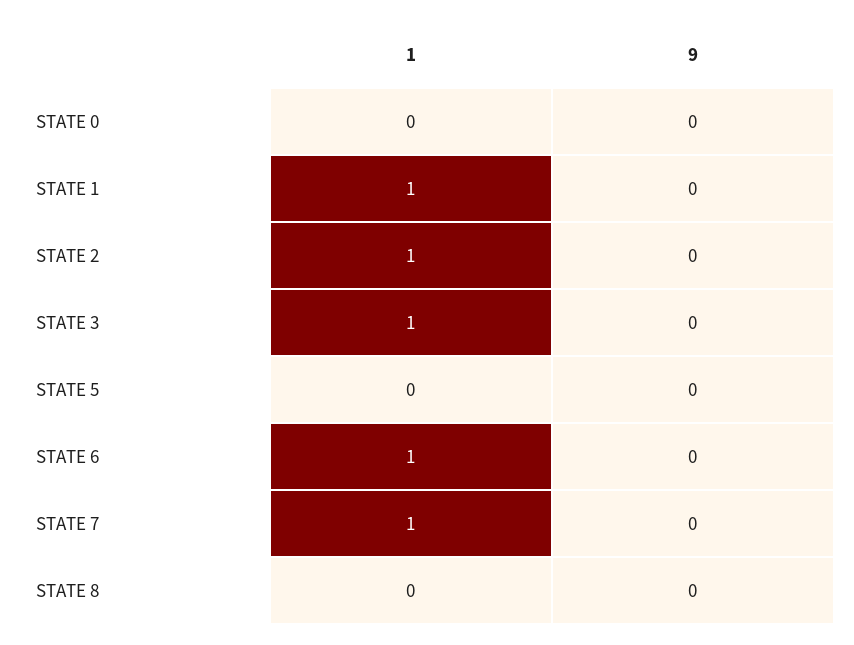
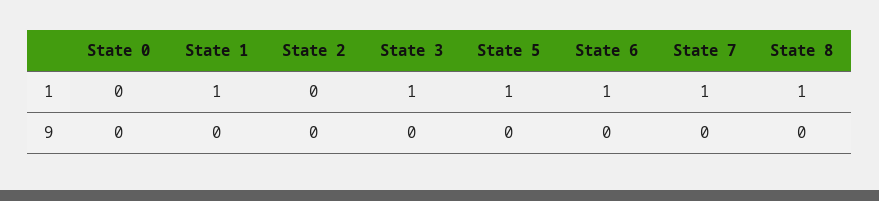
1, STATE 2: 1 -> 0
1, STATE 5: 0 -> 1
1, STATE 8: 0 -> 1

